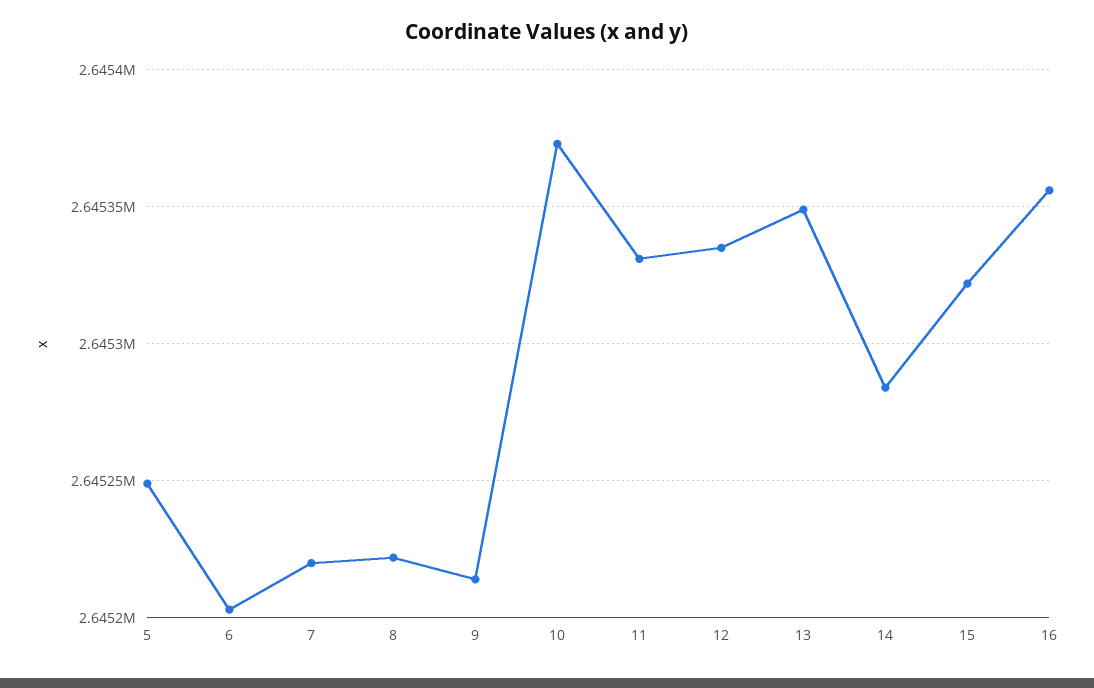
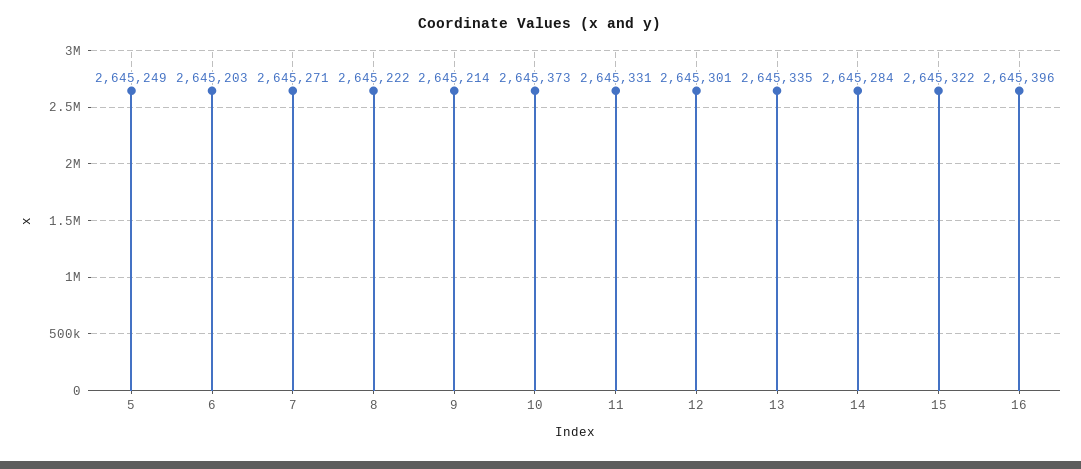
7: 2645220 -> 2645271
12: 2645335 -> 2645301
13: 2645350 -> 2645335
16: 2645355 -> 2645396

